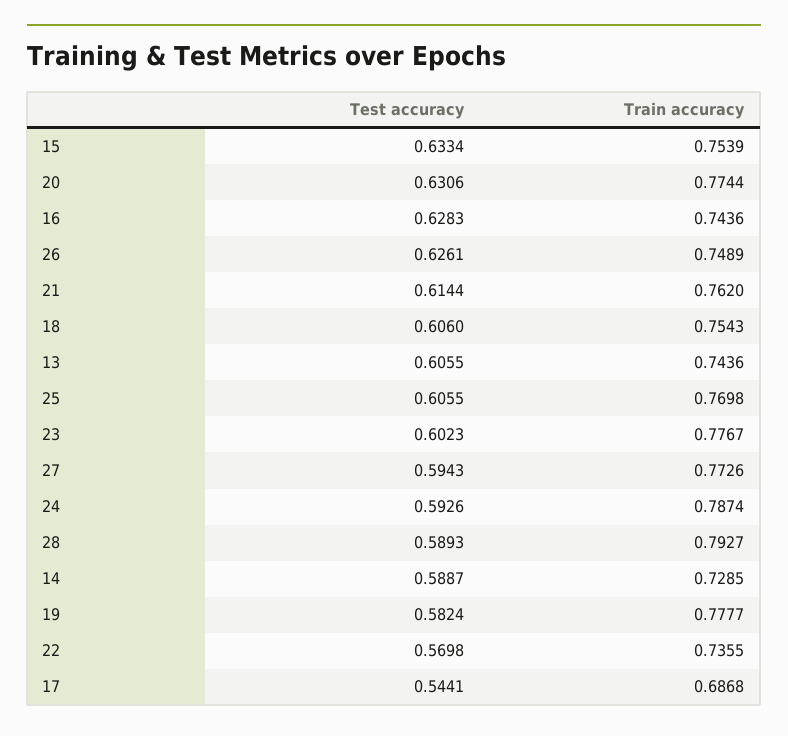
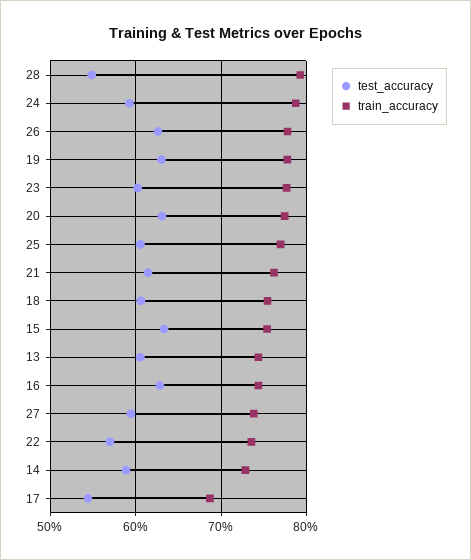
Train accuracy, 26: 0.7489 -> 0.78
Train accuracy, 27: 0.7726 -> 0.74
Test accuracy, 28: 0.5893 -> 0.55
Test accuracy, 19: 0.5824 -> 0.63

